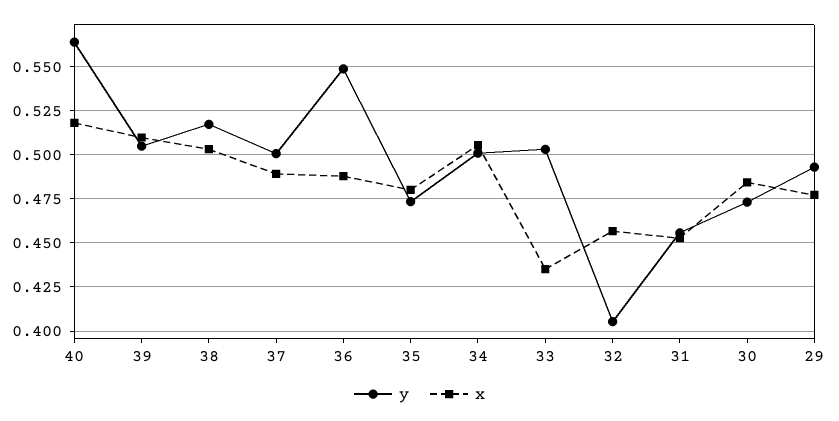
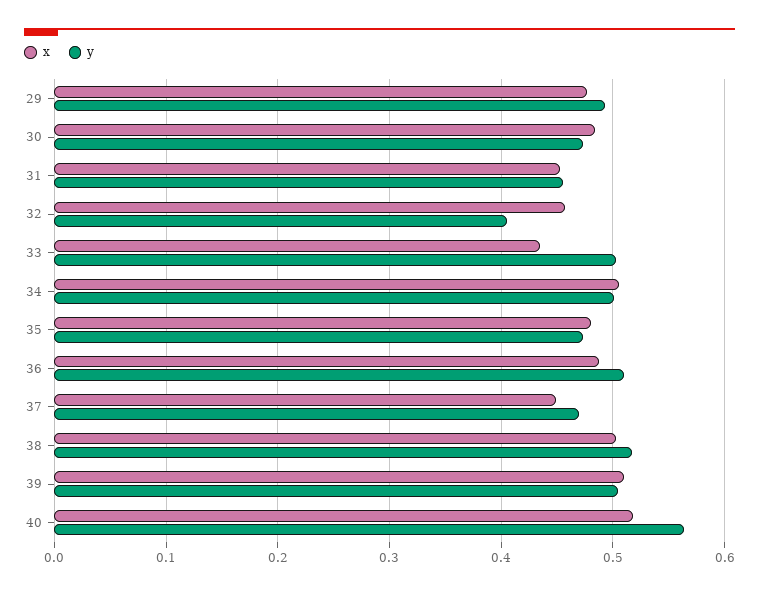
y, 37: 0.5 -> 0.47
x, 37: 0.49 -> 0.45
y, 36: 0.55 -> 0.51

